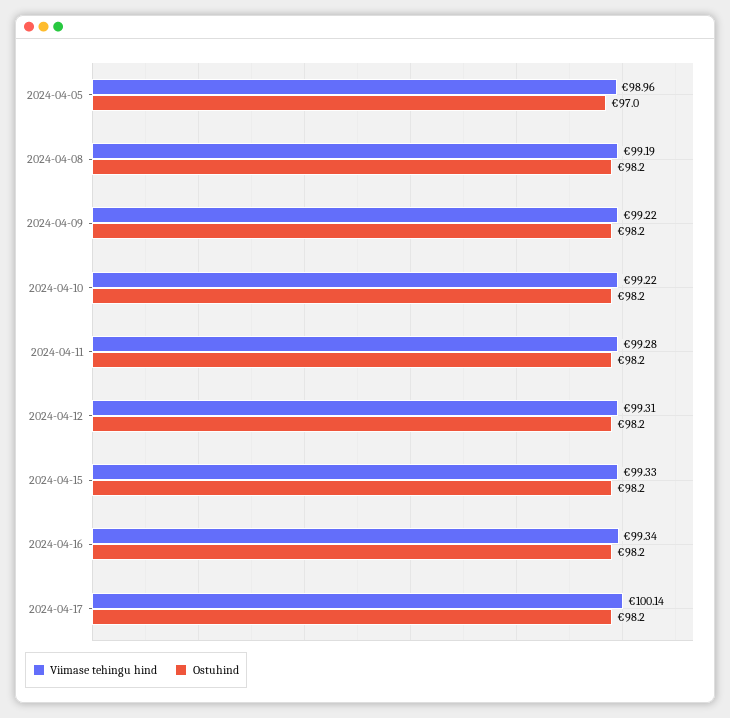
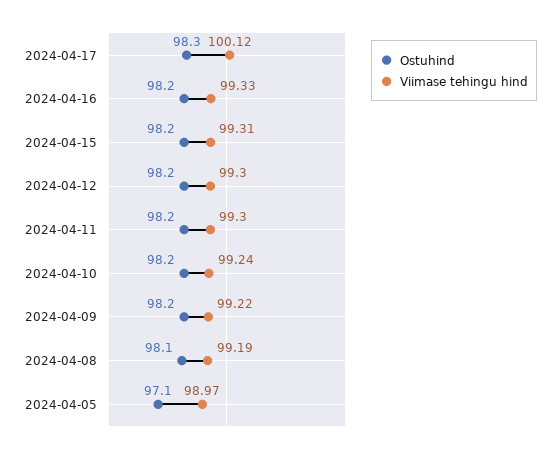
Viimase tehingu hind, 2024-04-05: 98.96 -> 98.97
Ostuhind, 2024-04-05: 97 -> 97.1
Ostuhind, 2024-04-08: 98.2 -> 98.1
Viimase tehingu hind, 2024-04-10: 99.22 -> 99.24
Viimase tehingu hind, 2024-04-11: 99.28 -> 99.3
Viimase tehingu hind, 2024-04-12: 99.31 -> 99.3
Viimase tehingu hind, 2024-04-15: 99.33 -> 99.31
Viimase tehingu hind, 2024-04-16: 99.34 -> 99.33
Viimase tehingu hind, 2024-04-17: 100.14 -> 100.12
Ostuhind, 2024-04-17: 98.2 -> 98.3

